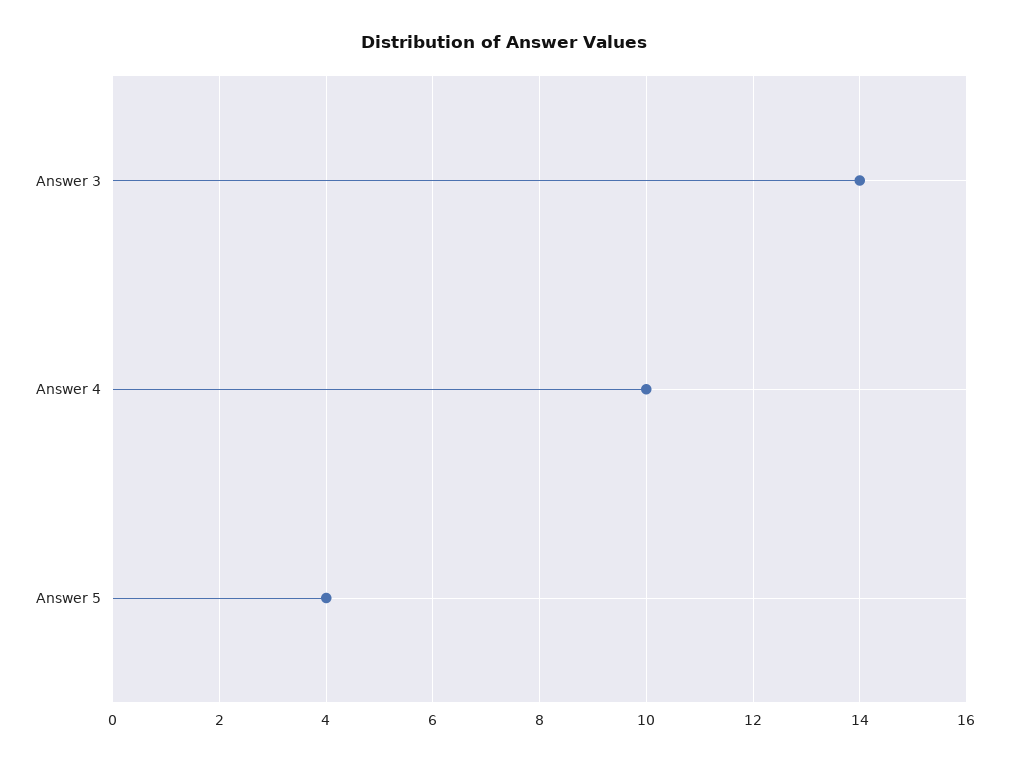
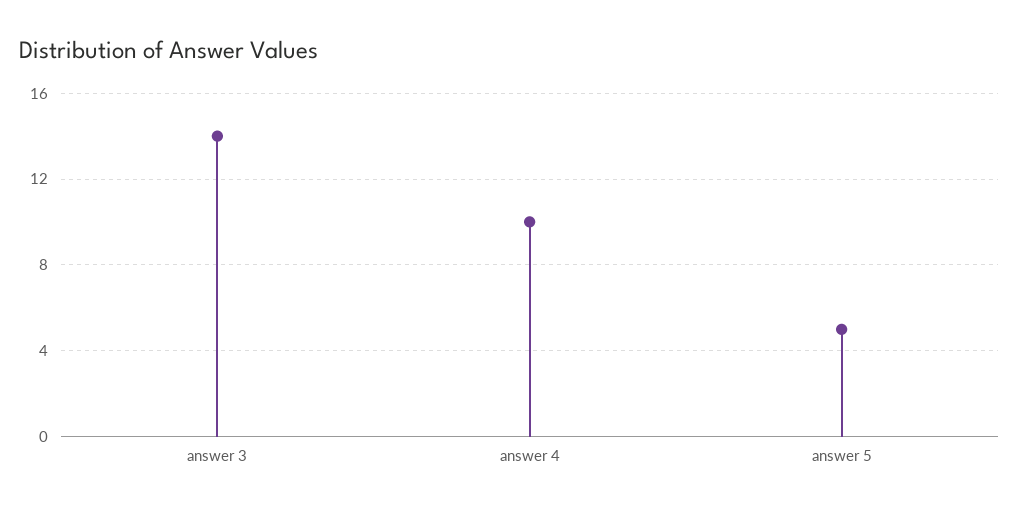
Answer 5: 4 -> 5

